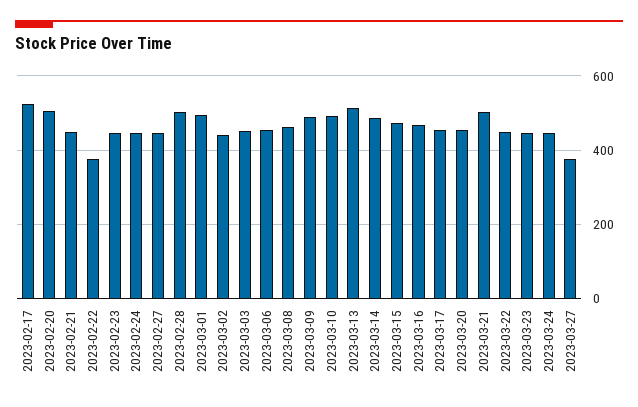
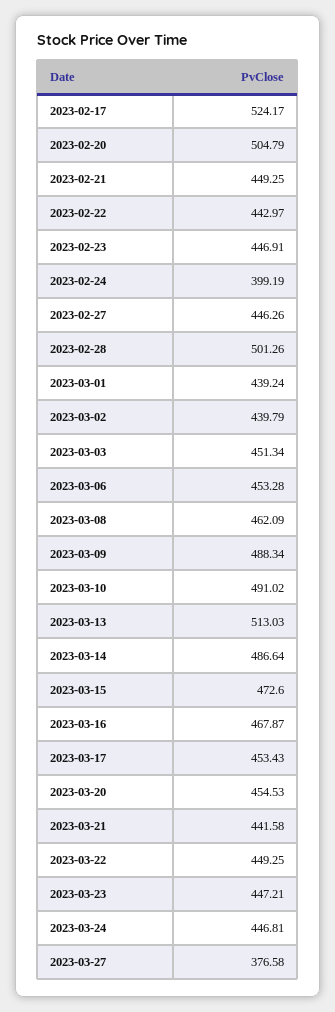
2023-02-22: 380 -> 442.97
2023-02-24: 440 -> 399.19
2023-03-01: 500 -> 439.24
2023-03-21: 500 -> 441.58

